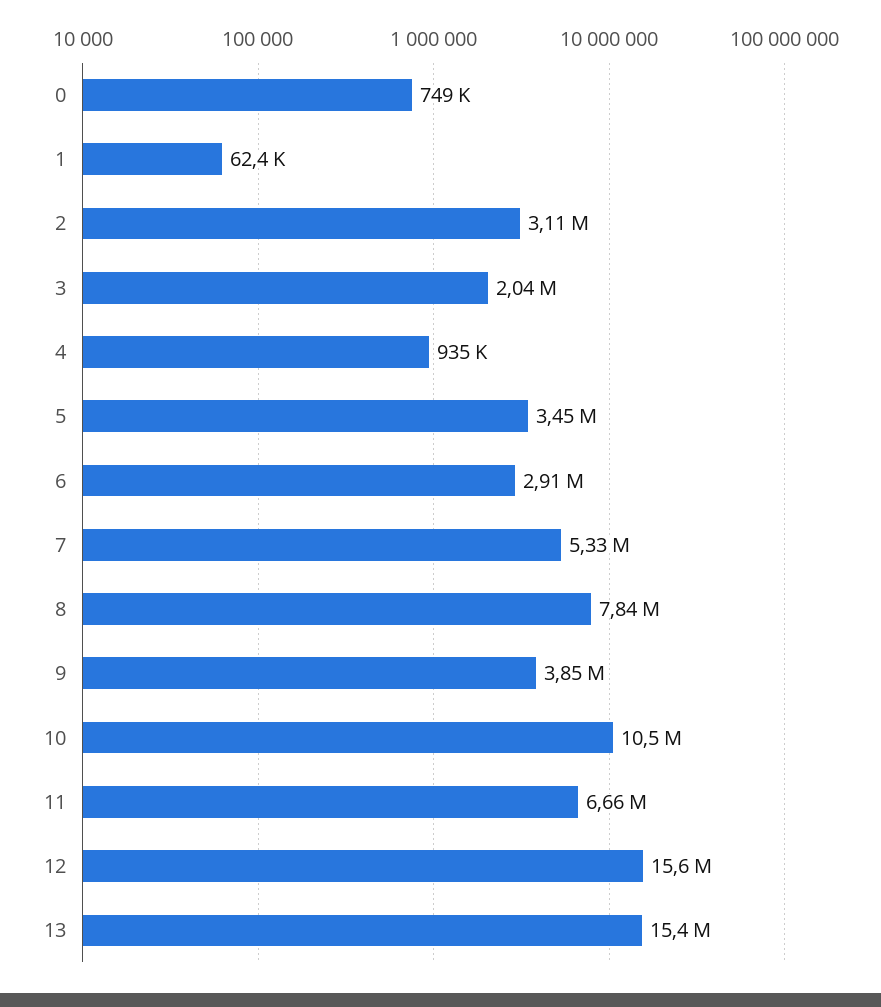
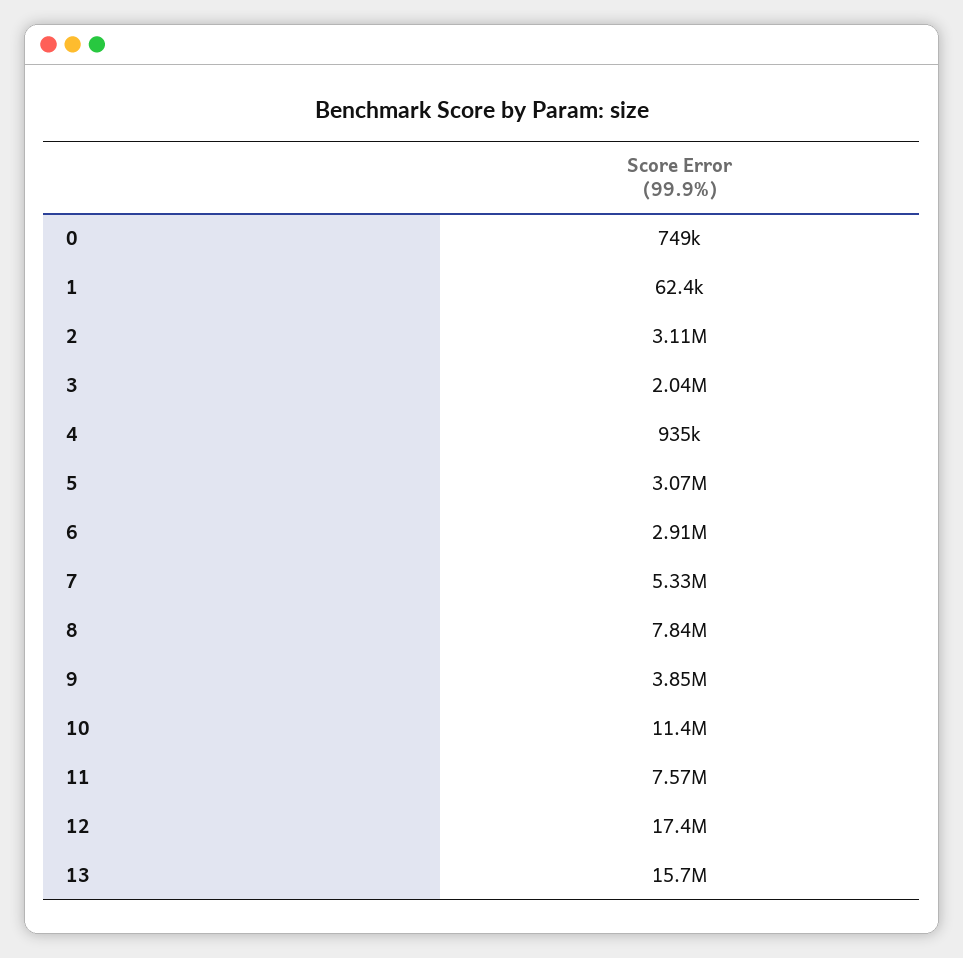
5: 3450000 -> 3070000
10: 10500000 -> 11400000
11: 6660000 -> 7570000
12: 15600000 -> 17400000
13: 15400000 -> 15700000

